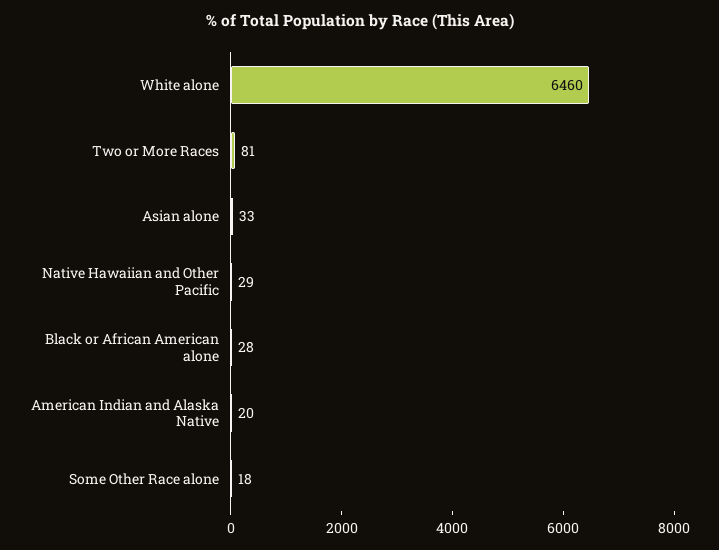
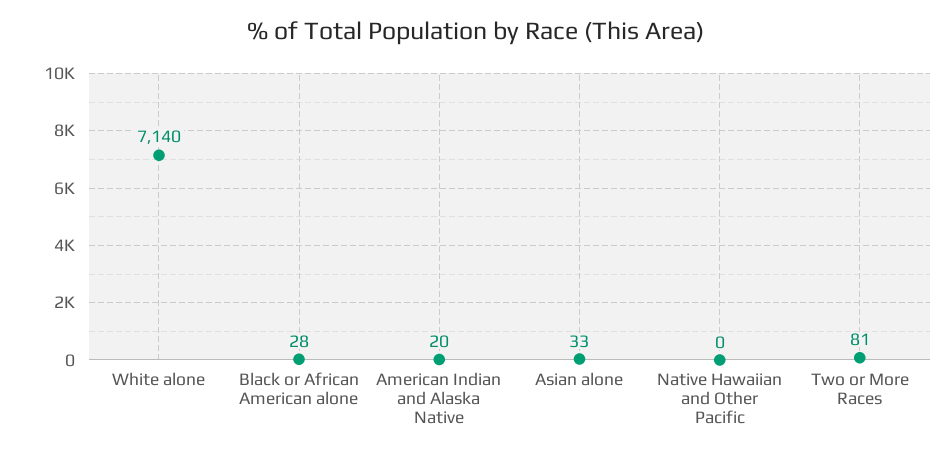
White alone: 6460 -> 7140
Native Hawaiian and Other Pacific: 29 -> 0
Some Other Race alone: 18 -> none

